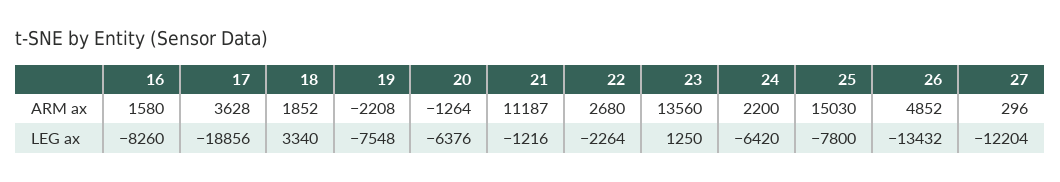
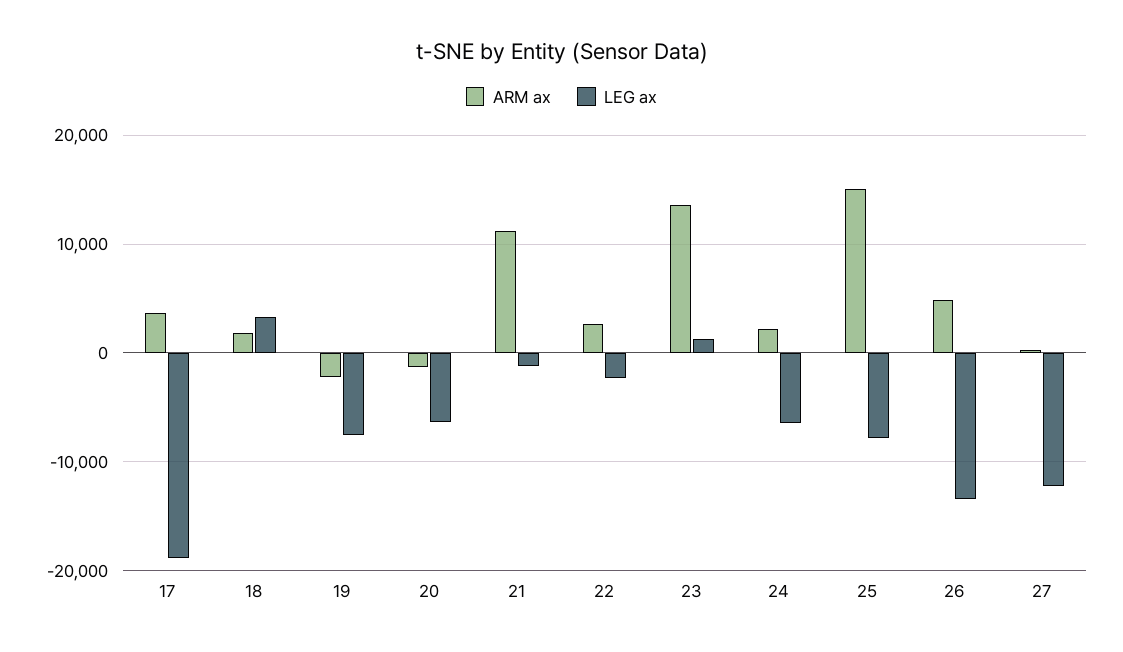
ARM ax, 16: 1580 -> none
LEG ax, 16: -8260 -> none

